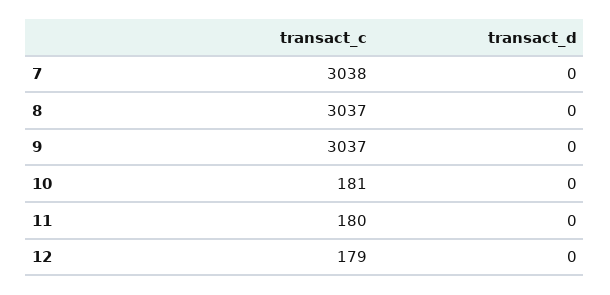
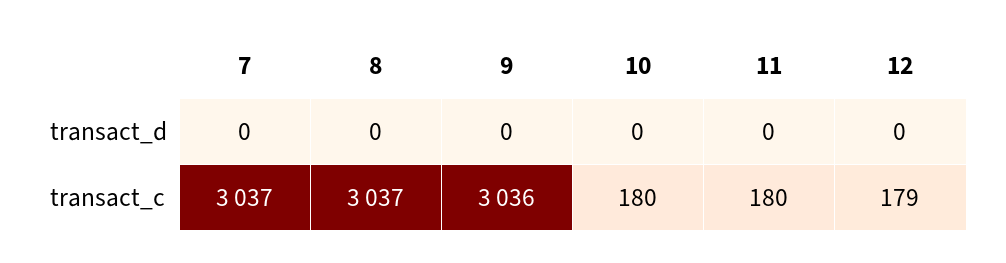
transact_c, 7: 3038 -> 3037
transact_c, 9: 3037 -> 3036
transact_c, 10: 181 -> 180

